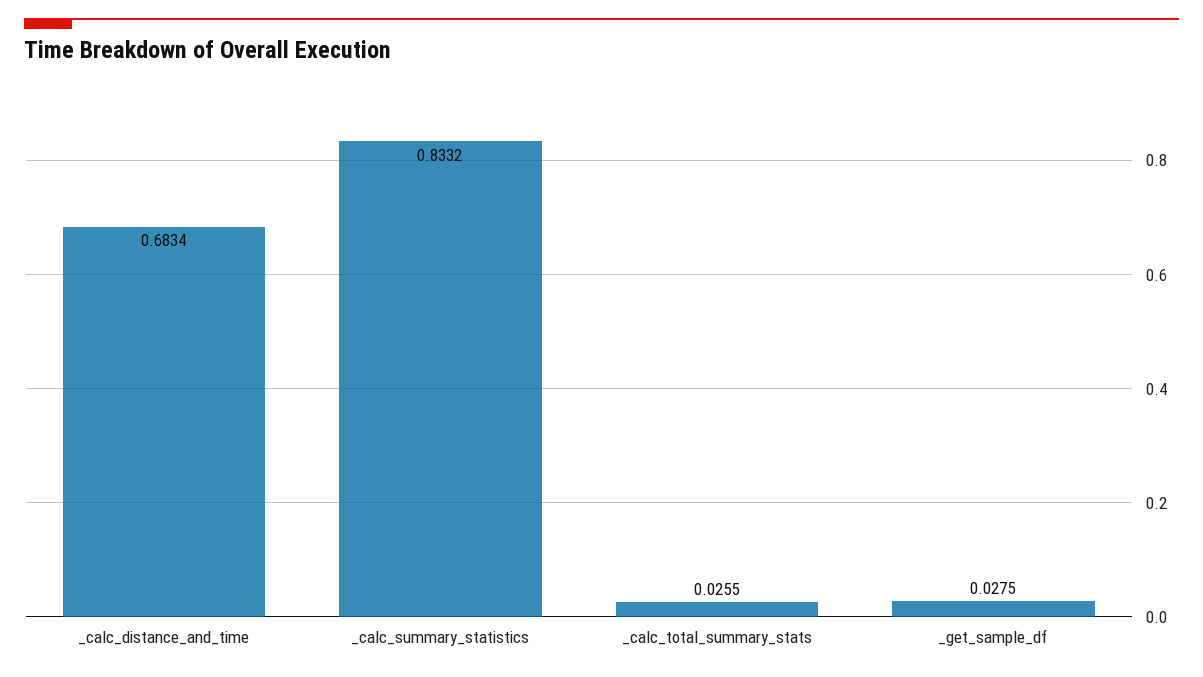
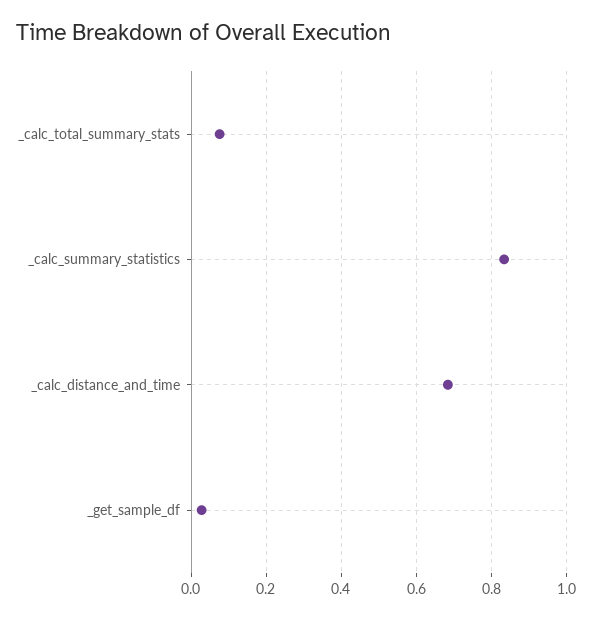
_calc_total_summary_stats: 0.0255 -> 0.08

